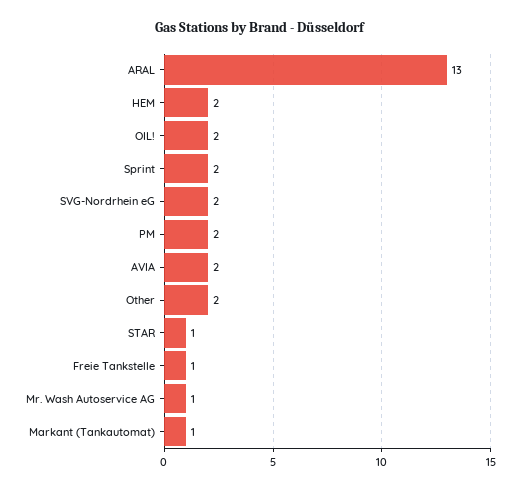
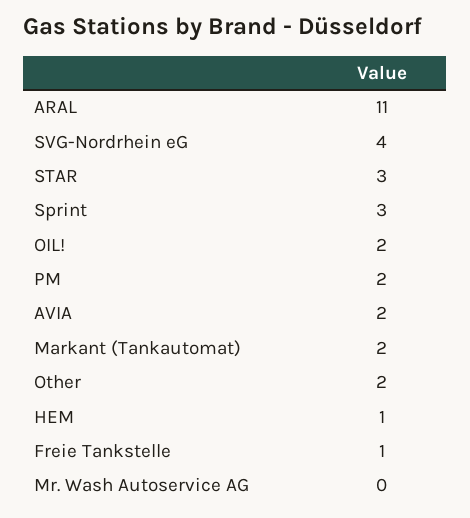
ARAL: 13 -> 11
HEM: 2 -> 1
Sprint: 2 -> 3
SVG-Nordrhein eG: 2 -> 4
STAR: 1 -> 3
Mr. Wash Autoservice AG: 1 -> 0
Markant (Tankautomat): 1 -> 2

